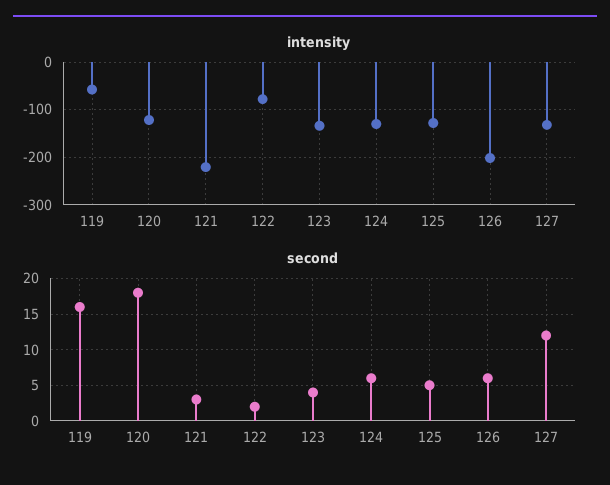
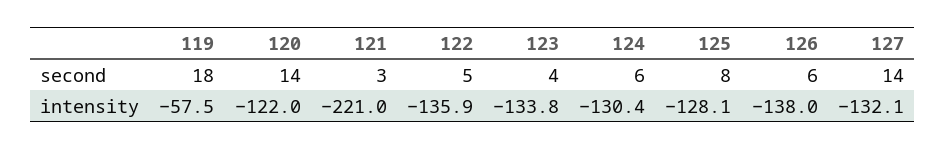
intensity, 122: -80 -> -135.9
intensity, 126: -200 -> -138
second, 119: 16 -> 18
second, 120: 18 -> 14
second, 122: 2 -> 5
second, 125: 5 -> 8
second, 127: 12 -> 14

